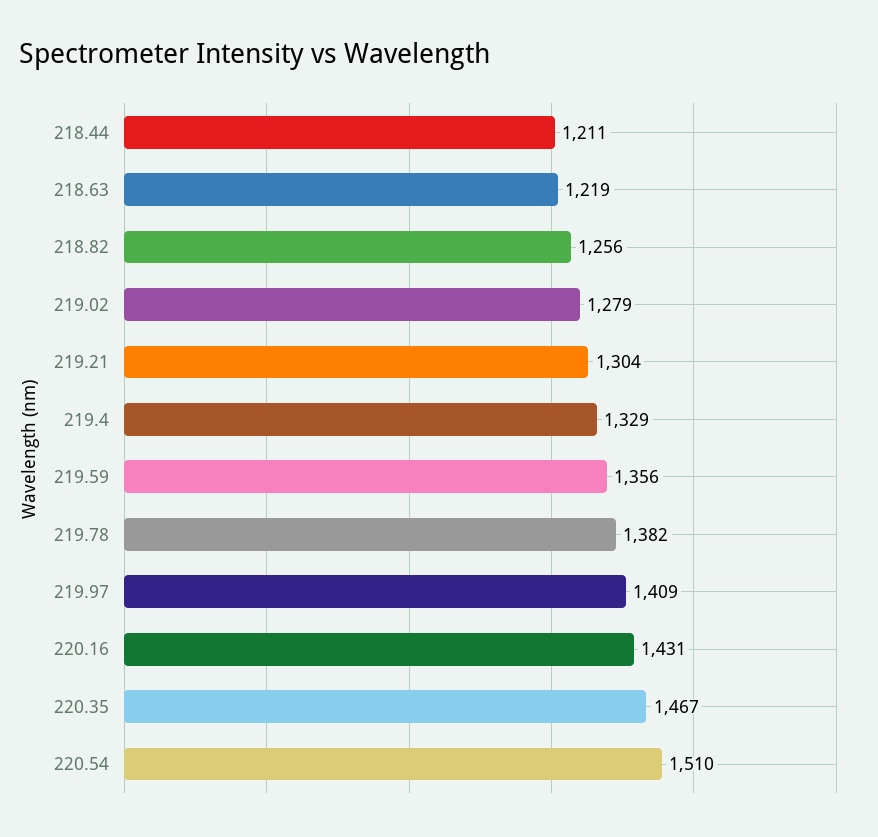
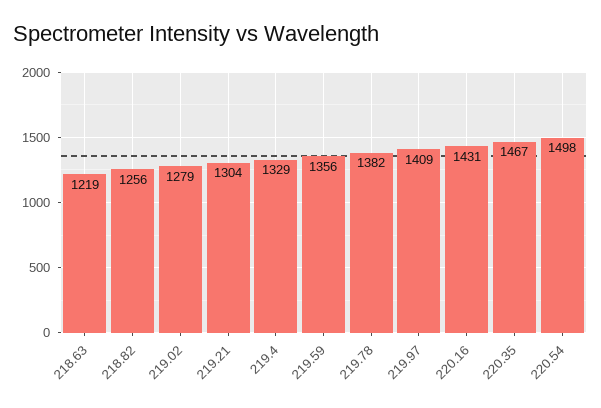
218.44: 1211 -> none
220.54: 1510 -> 1498

